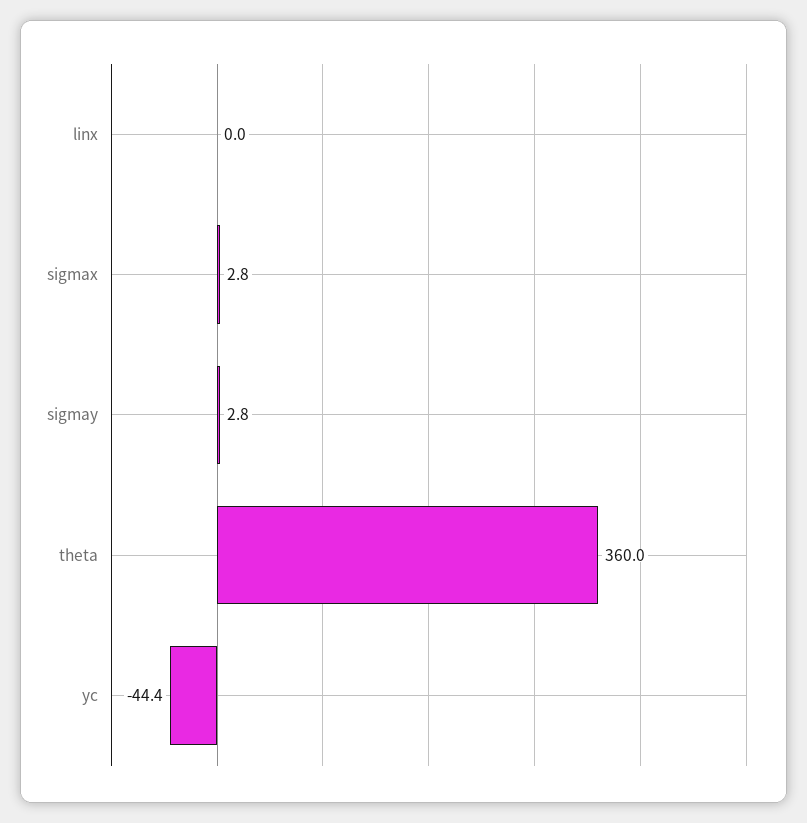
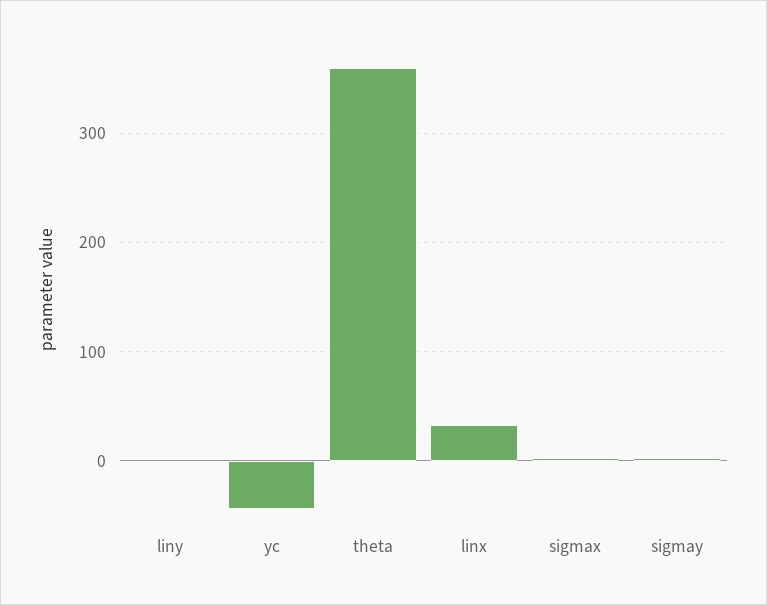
linx: 0 -> 30
liny: none -> 0

